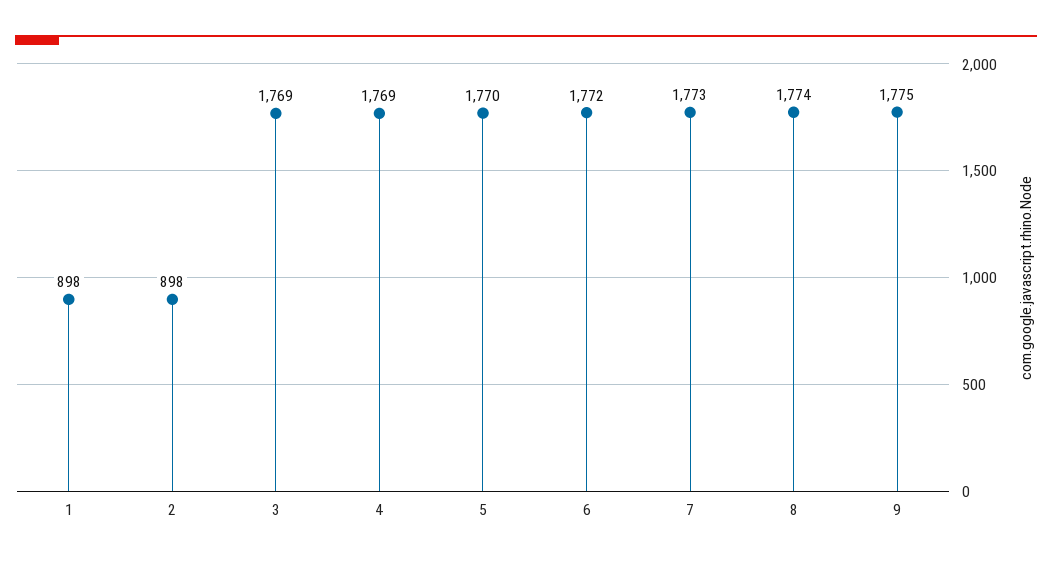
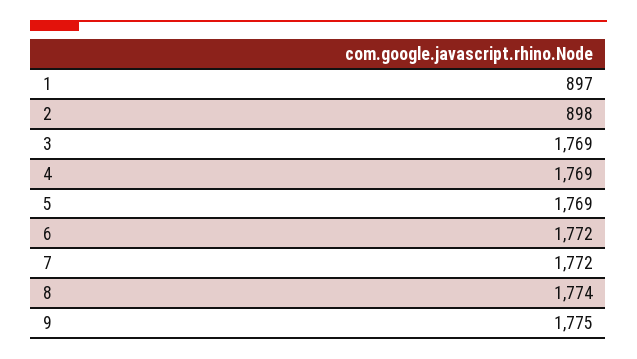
1: 898 -> 897
5: 1770 -> 1769
7: 1773 -> 1772

